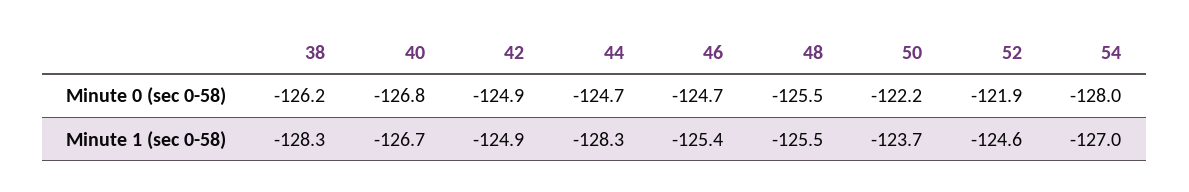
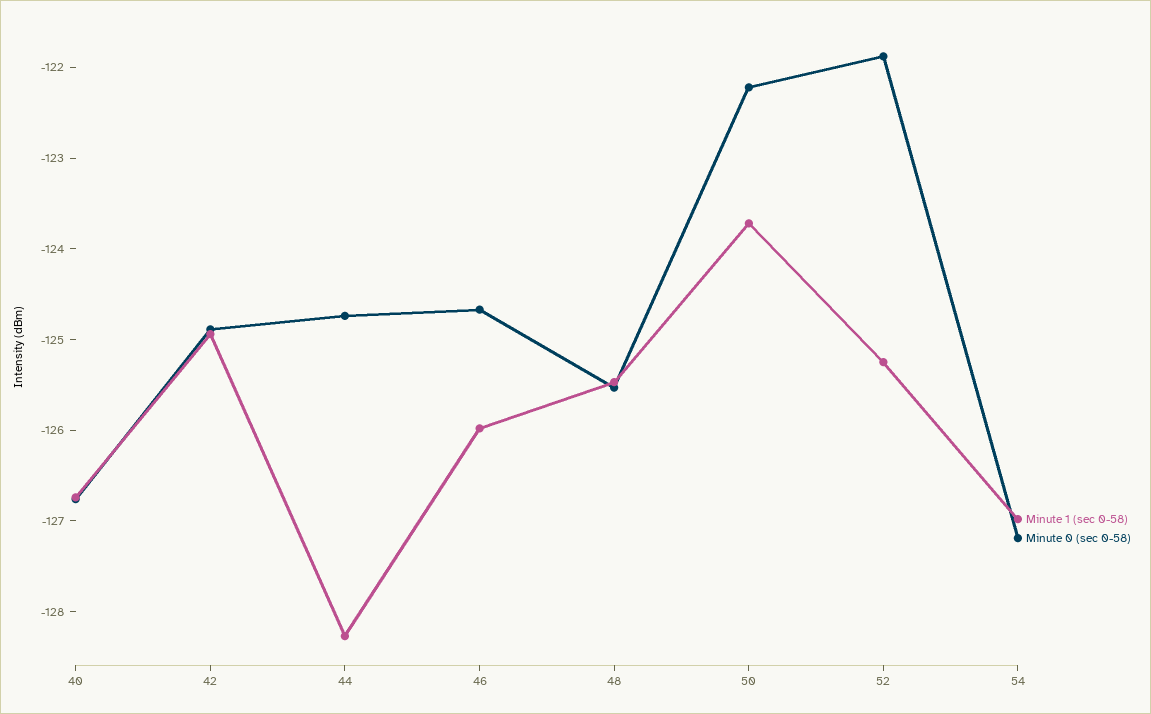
Minute 0 (sec 0-58), 38: -126.2 -> none
Minute 0 (sec 0-58), 54: -128 -> -127.2
Minute 1 (sec 0-58), 38: -128.3 -> none
Minute 1 (sec 0-58), 46: -125.4 -> -126
Minute 1 (sec 0-58), 52: -124.6 -> -125.2

